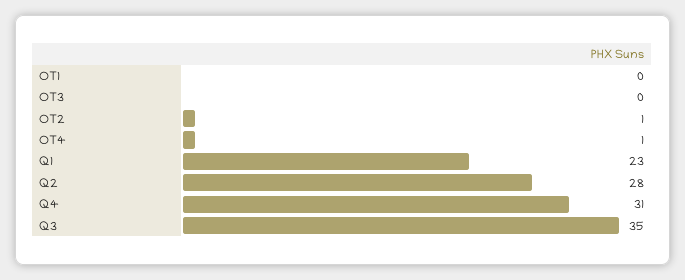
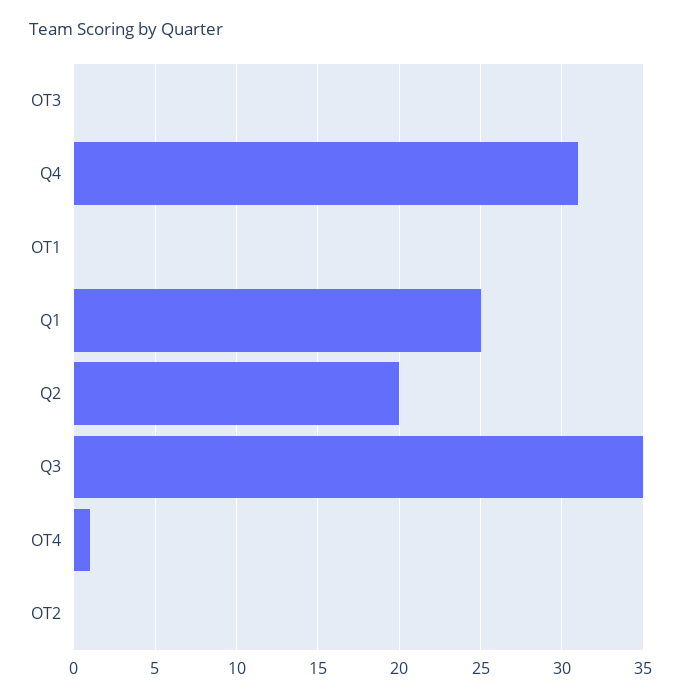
OT2: 1 -> 0
Q1: 23 -> 25
Q2: 28 -> 20

